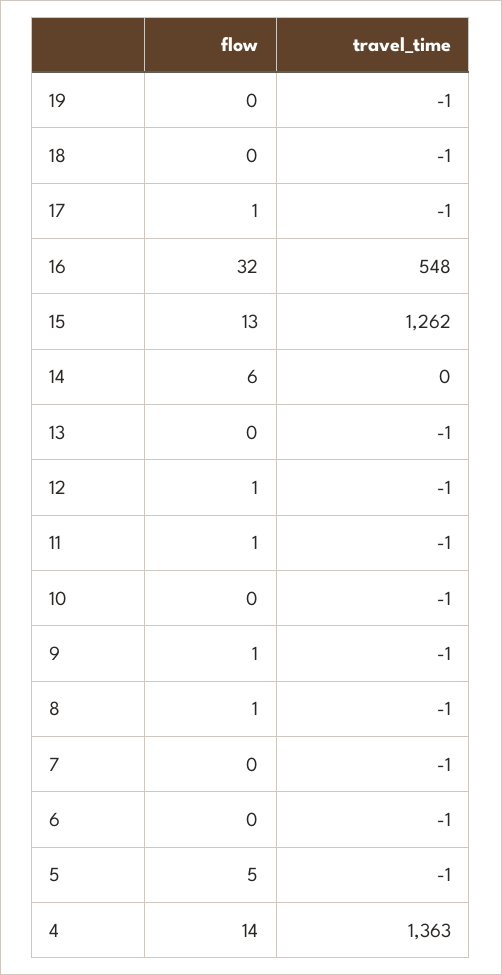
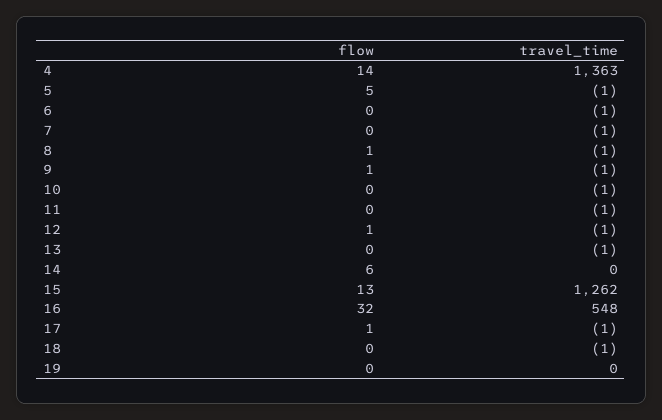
travel_time, 19: -1 -> 0
flow, 11: 1 -> 0

